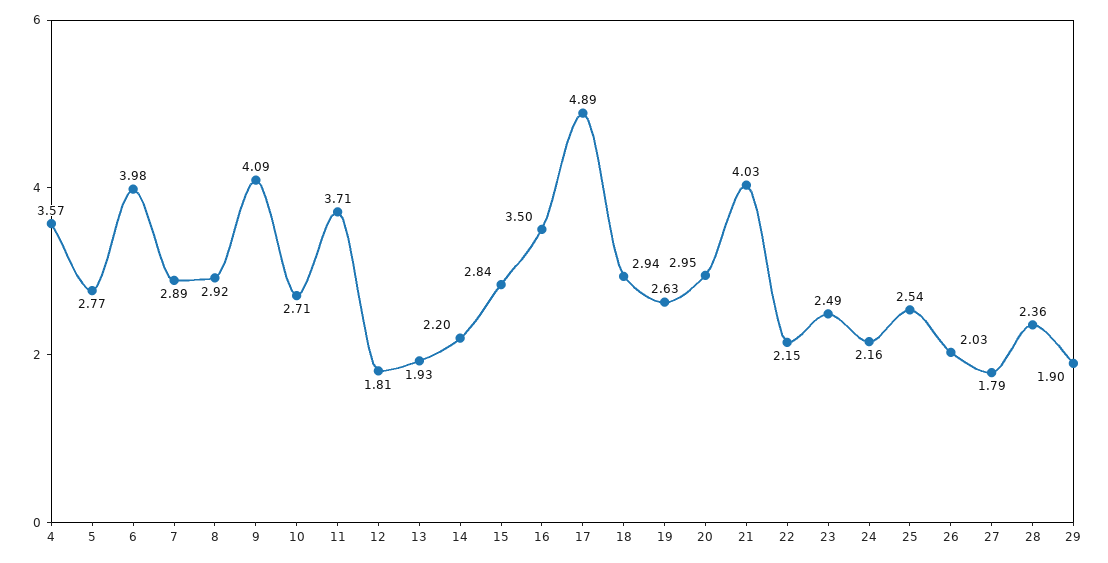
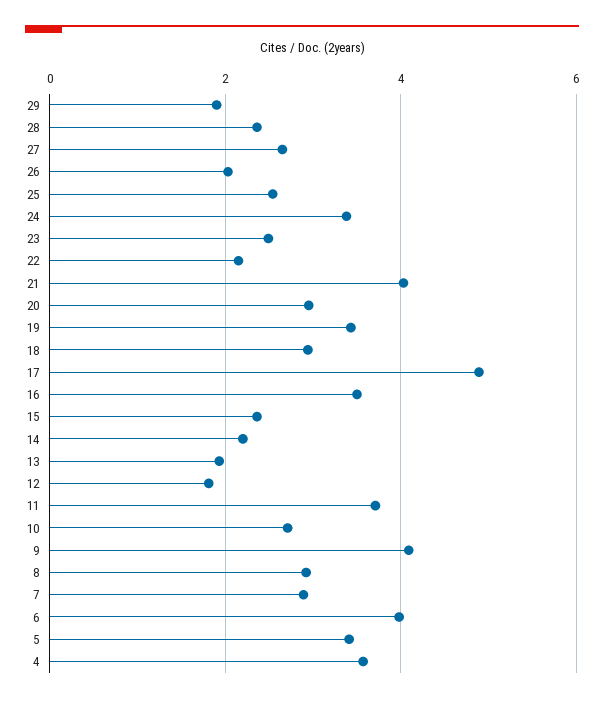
5: 2.77 -> 3.4
15: 2.84 -> 2.4
19: 2.63 -> 3.4
24: 2.16 -> 3.4
27: 1.79 -> 2.6

